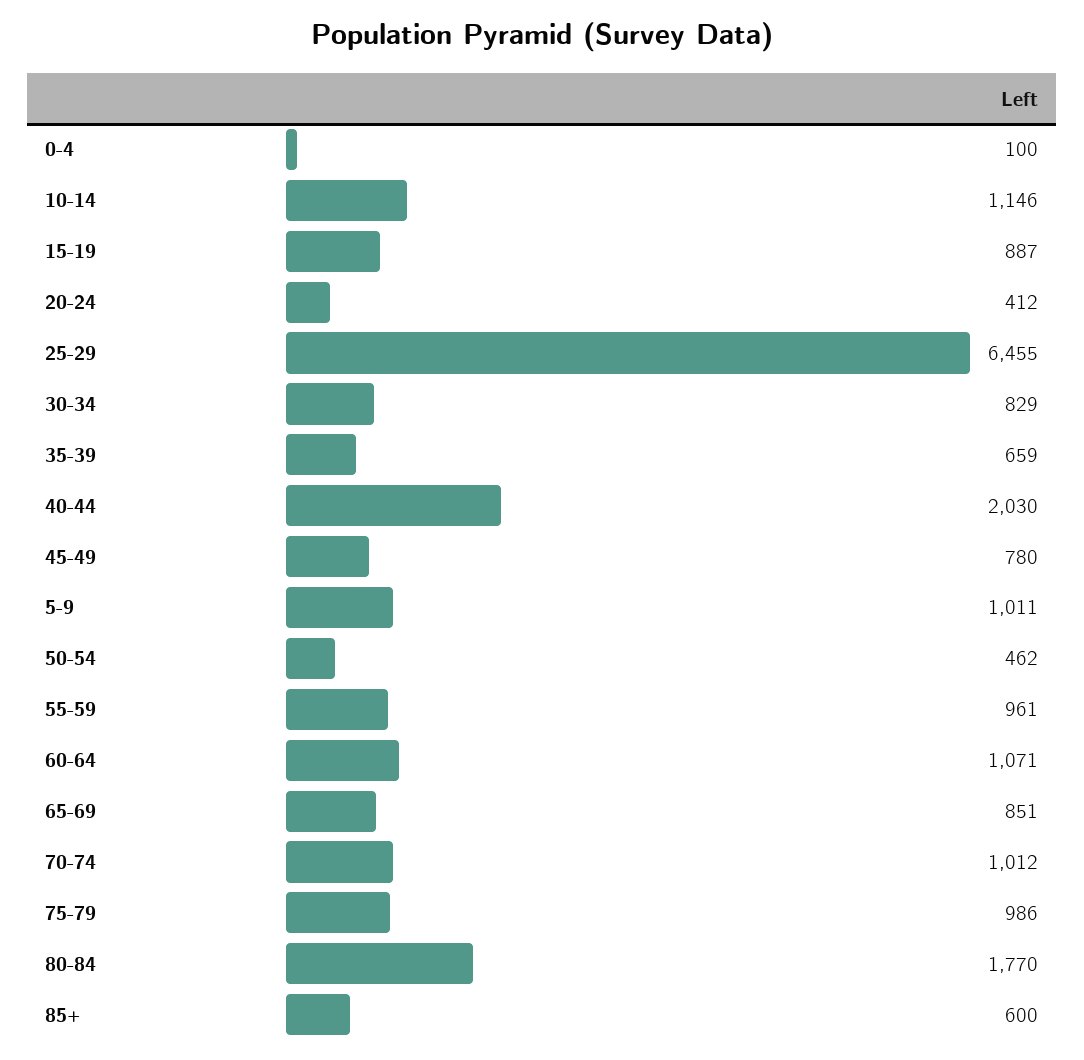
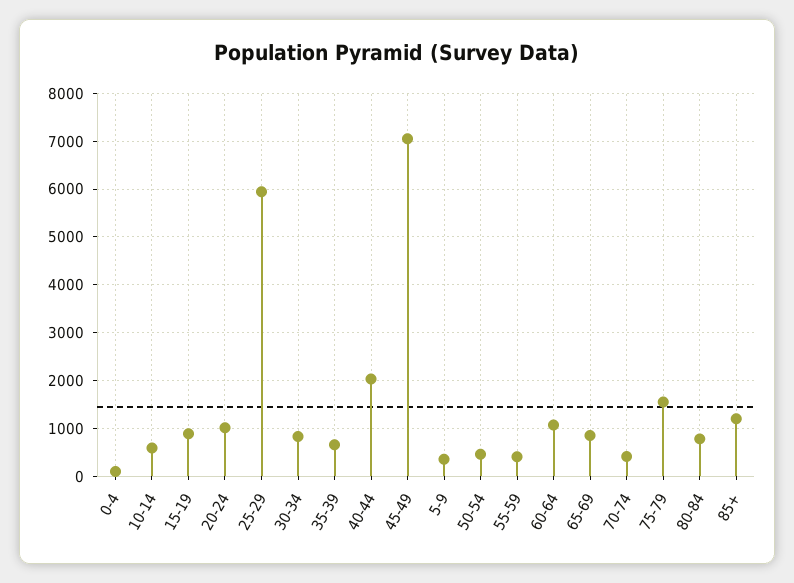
10-14: 1146 -> 600
20-24: 412 -> 1000
25-29: 6455 -> 6000
45-49: 780 -> 7000
5-9: 1011 -> 400
55-59: 961 -> 400
70-74: 1012 -> 400
75-79: 986 -> 1600
80-84: 1770 -> 800
85+: 600 -> 1200

